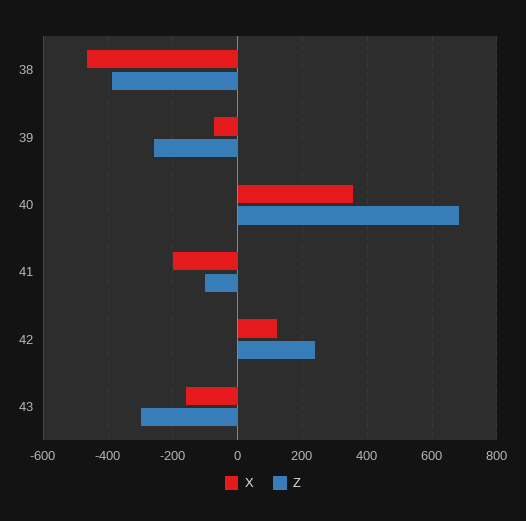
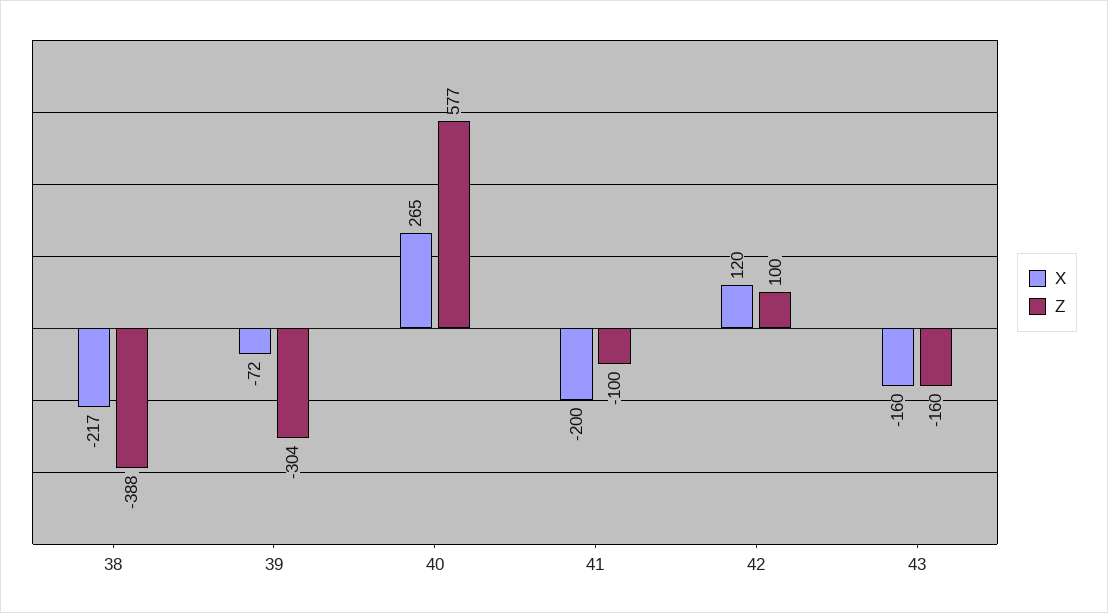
X, 38: -460 -> -217
Z, 39: -260 -> -304
X, 40: 360 -> 265
Z, 40: 680 -> 577
Z, 42: 240 -> 100
Z, 43: -300 -> -160

